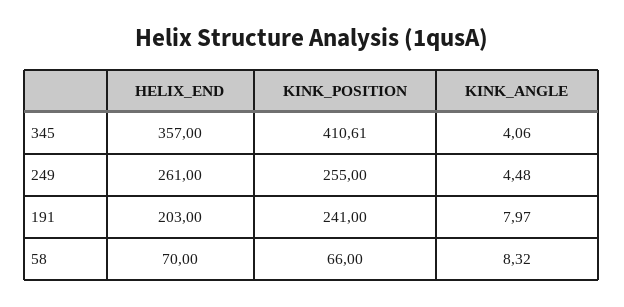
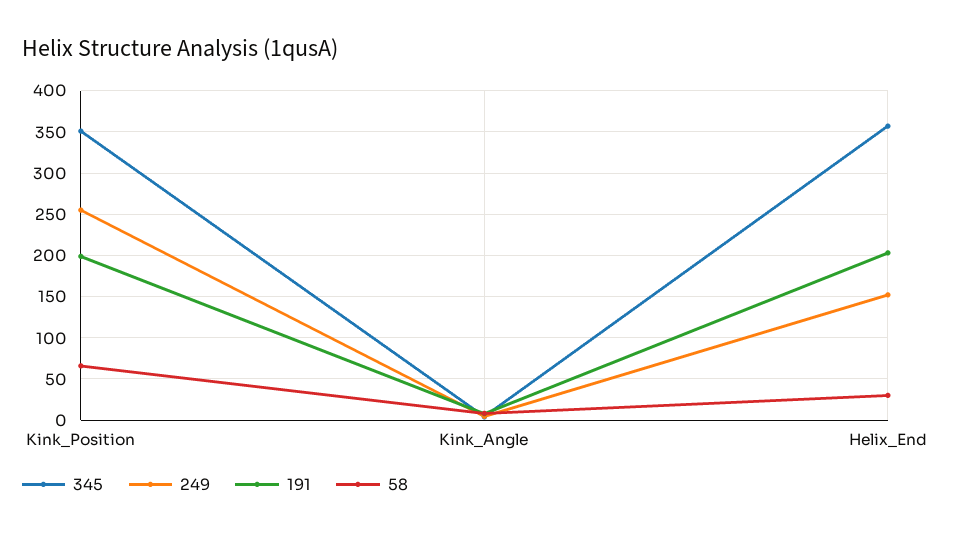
345, KINK_POSITION: 410.61 -> 350
249, HELIX_END: 261 -> 150
191, KINK_POSITION: 241 -> 200
58, HELIX_END: 70 -> 30

